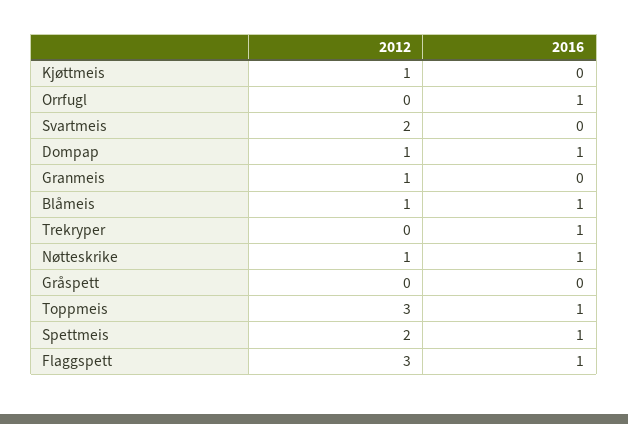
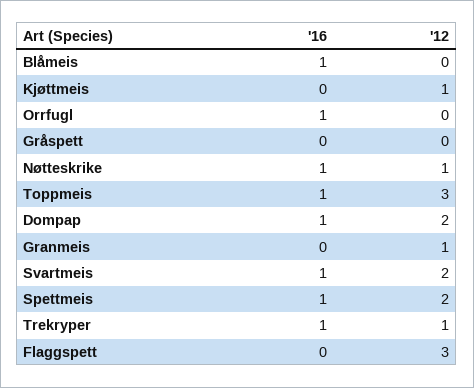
2016, Svartmeis: 0 -> 1
2012, Dompap: 1 -> 2
2012, Blåmeis: 1 -> 0
2012, Trekryper: 0 -> 1
2016, Flaggspett: 1 -> 0

